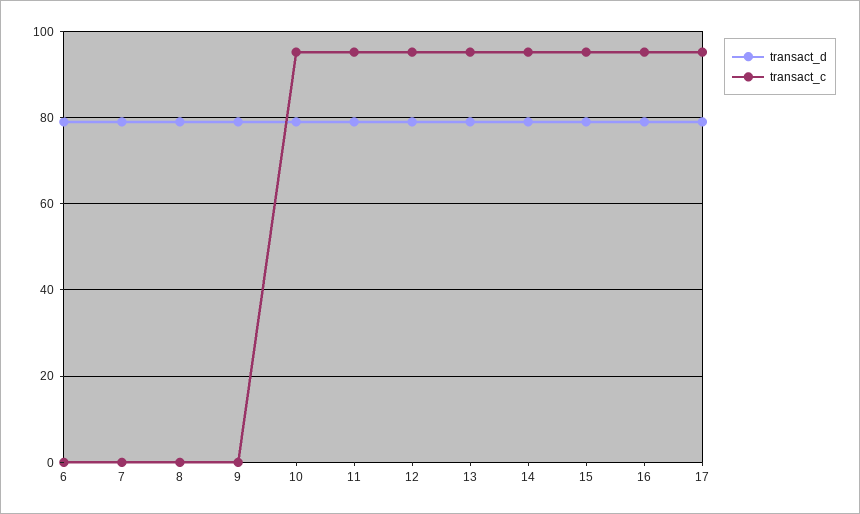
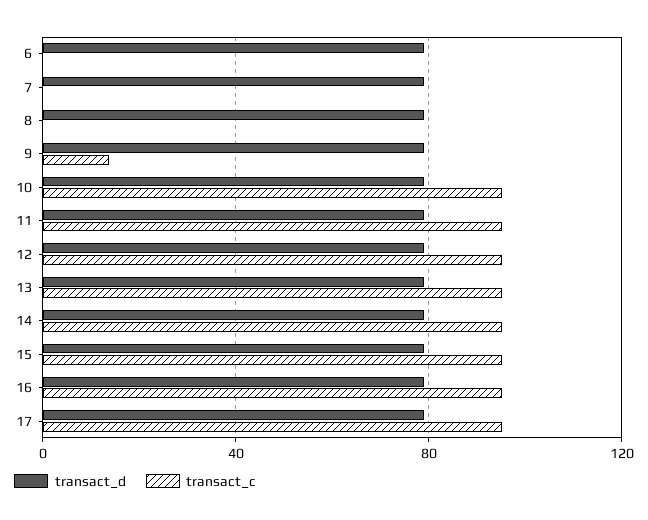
transact_c, 9: 0 -> 15

